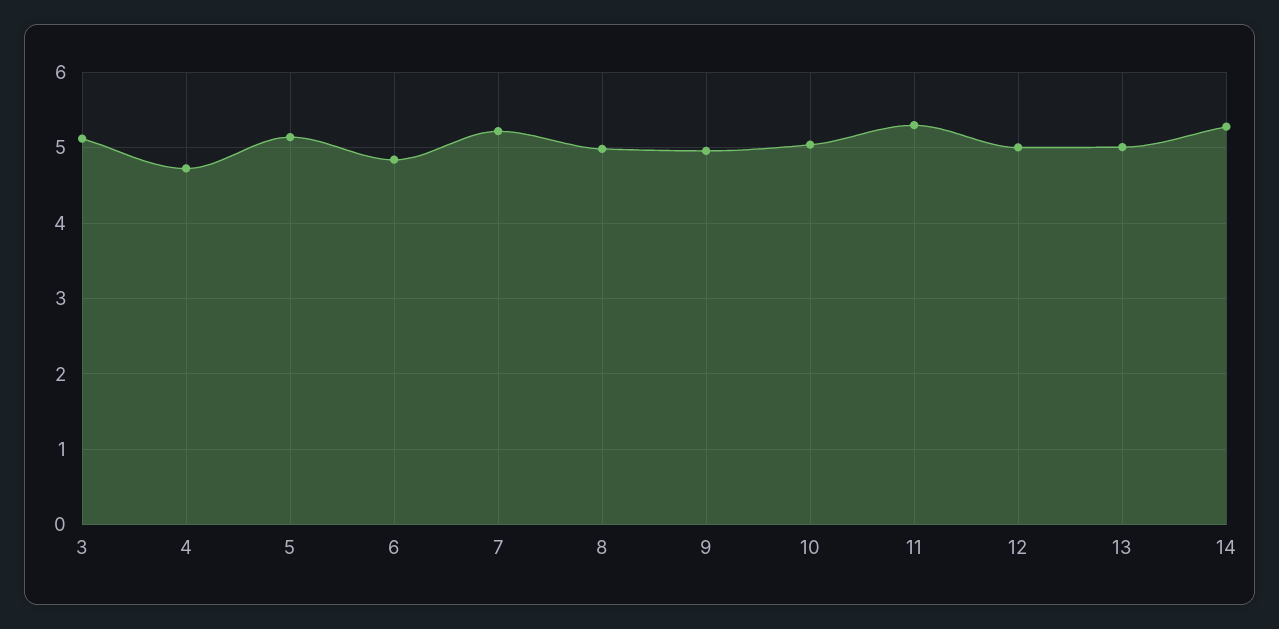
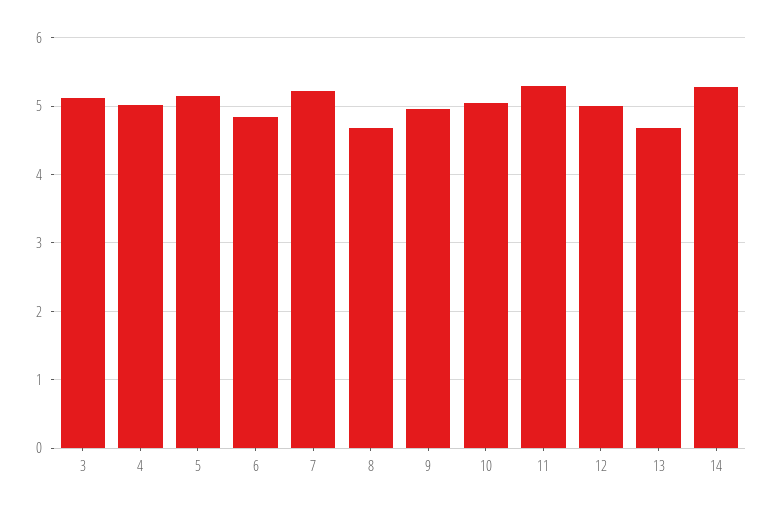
4: 4.7 -> 5
8: 5 -> 4.7
13: 5 -> 4.7

